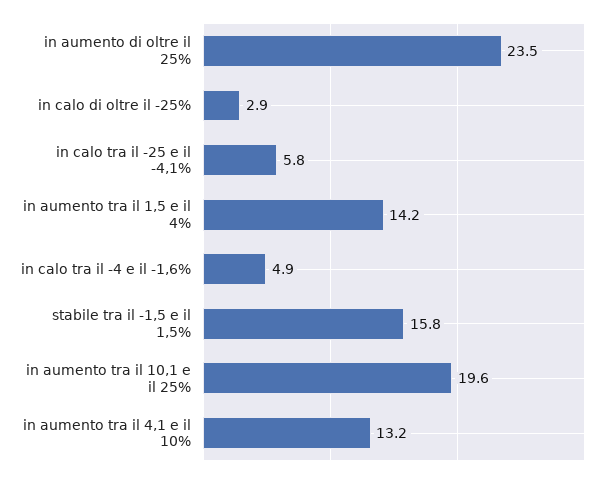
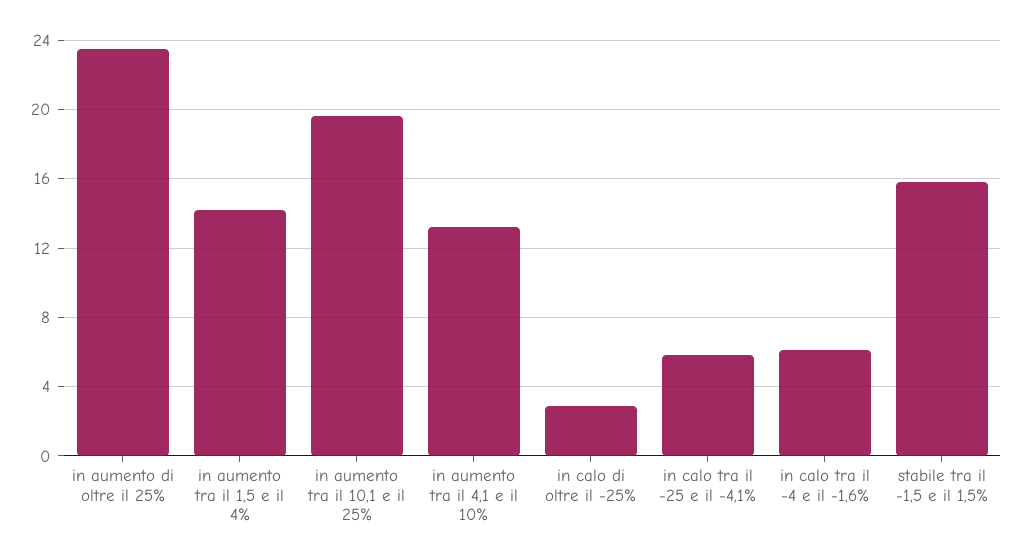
in calo tra il -4 e il -1,6%: 4.9 -> 6

